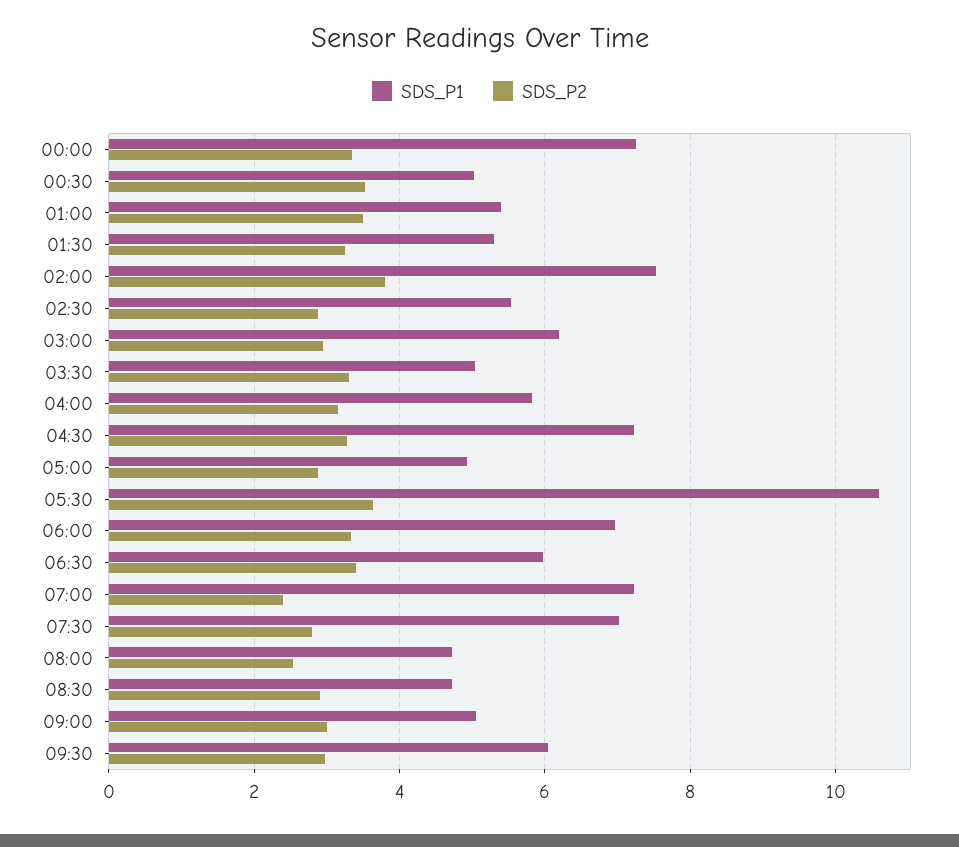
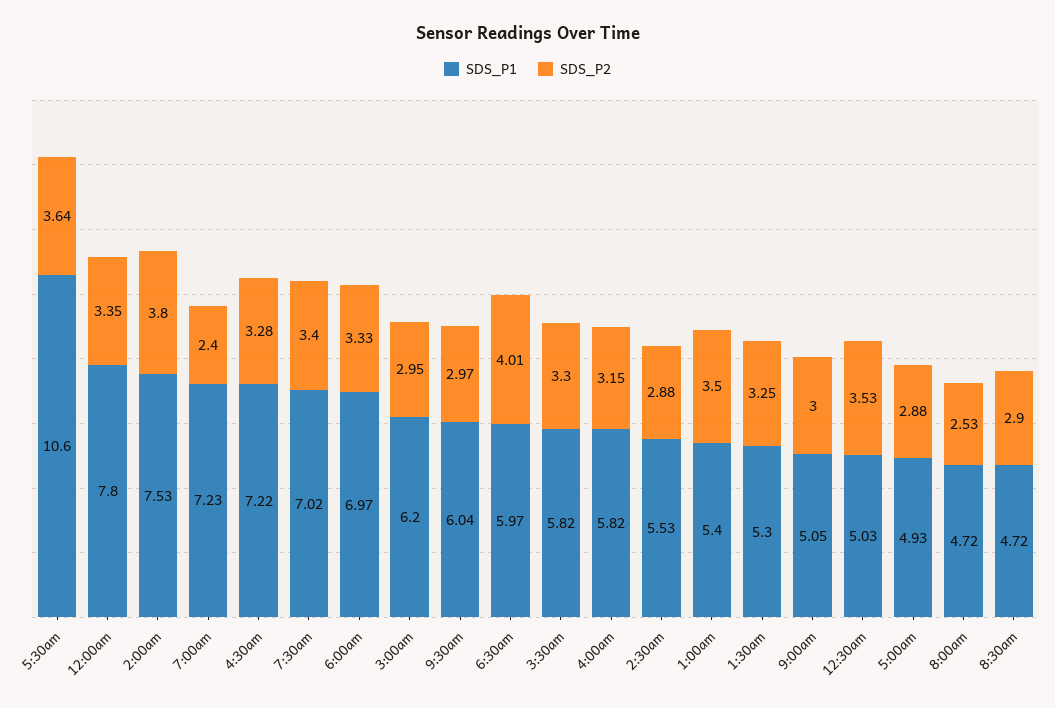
SDS_P1, 00:00: 7.2 -> 7.8
SDS_P1, 03:30: 5 -> 5.82
SDS_P2, 06:30: 3.4 -> 4.01
SDS_P2, 07:30: 2.8 -> 3.4

